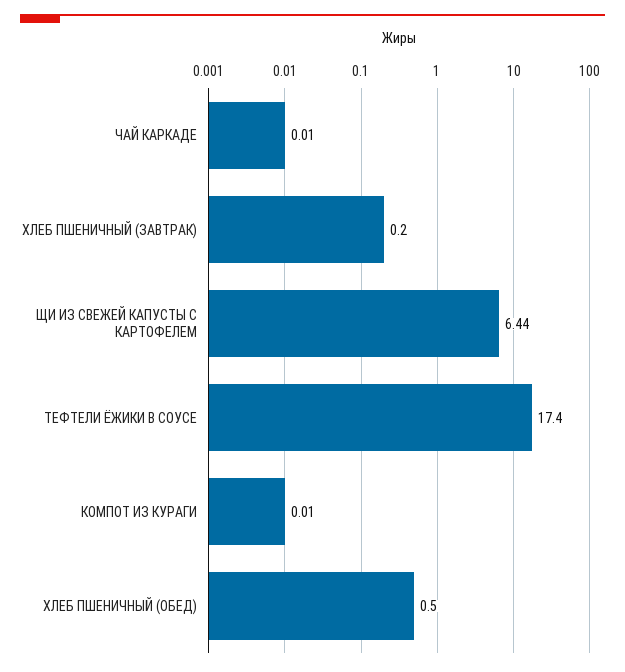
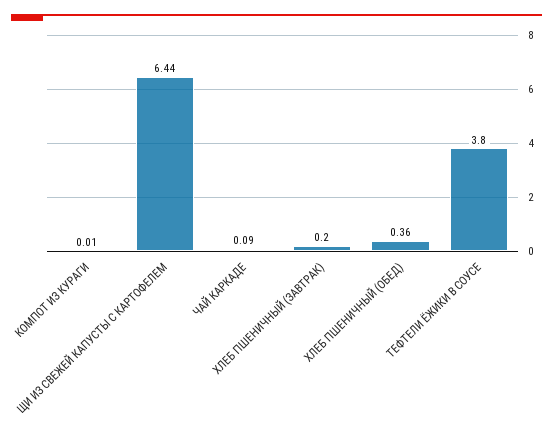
ЧАЙ КАРКАДЕ: 0.01 -> 0.09
ТЕФТЕЛИ ЁЖИКИ В СОУСЕ: 17.4 -> 3.8
ХЛЕБ ПШЕНИЧНЫЙ (ОБЕД): 0.5 -> 0.36

